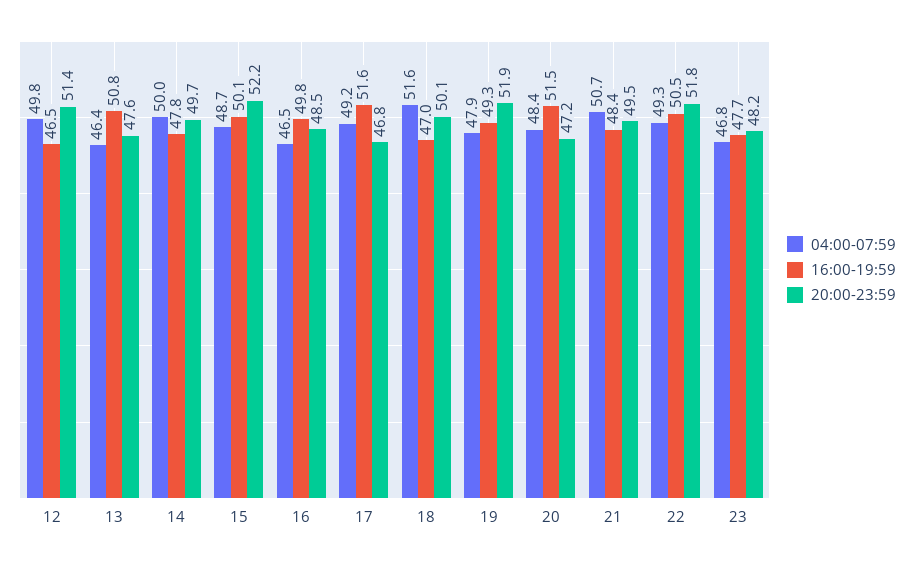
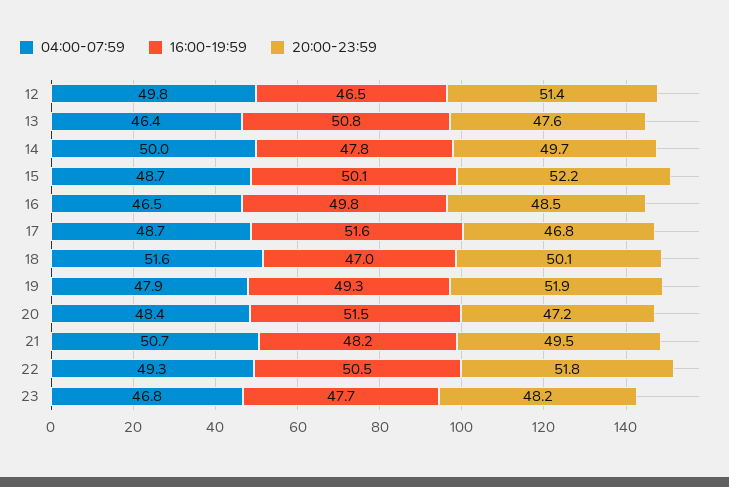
04:00-07:59, 17: 49.2 -> 48.7
16:00-19:59, 21: 48.4 -> 48.2

